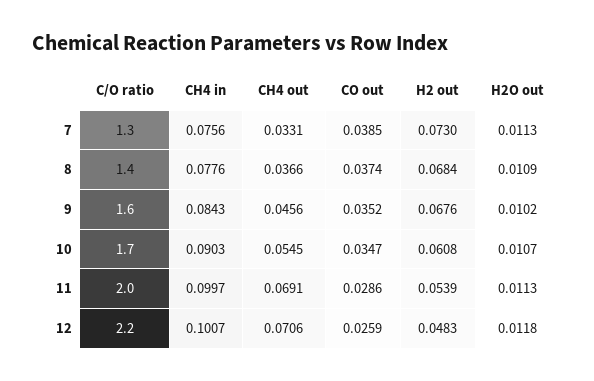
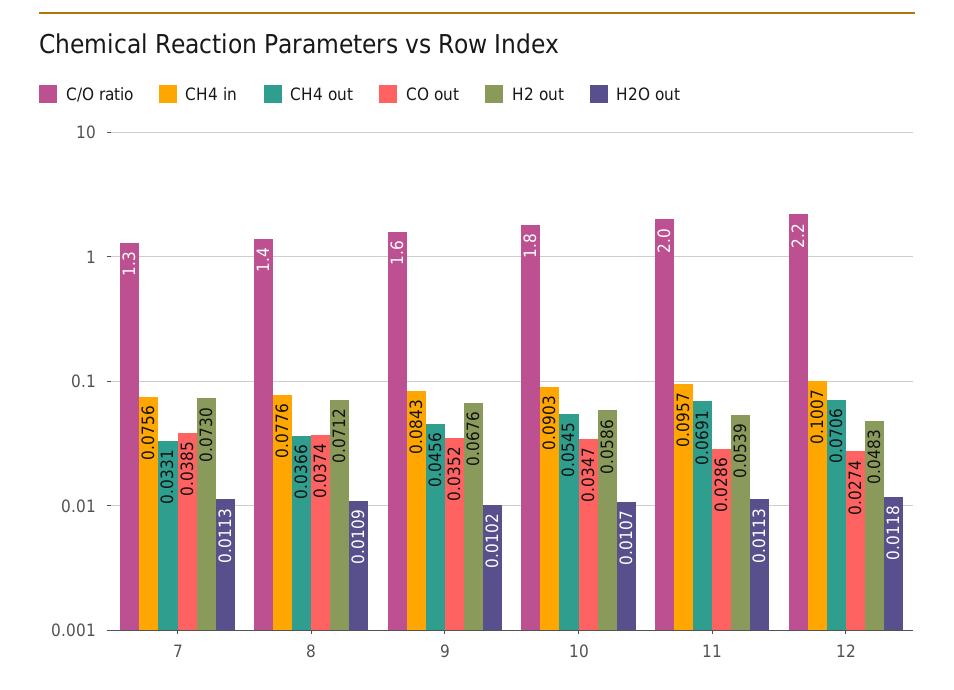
H2 out, 8: 0.0684 -> 0.0712
C/O ratio, 10: 1.7 -> 1.8
H2 out, 10: 0.0608 -> 0.0586
CH4 in, 11: 0.0997 -> 0.0957
CO out, 12: 0.0259 -> 0.0274

